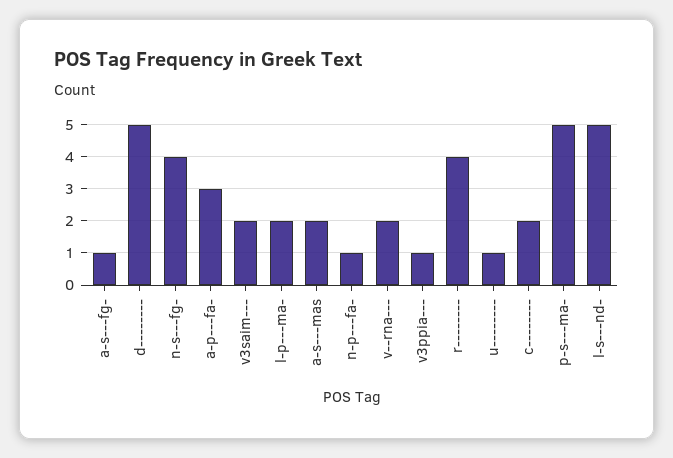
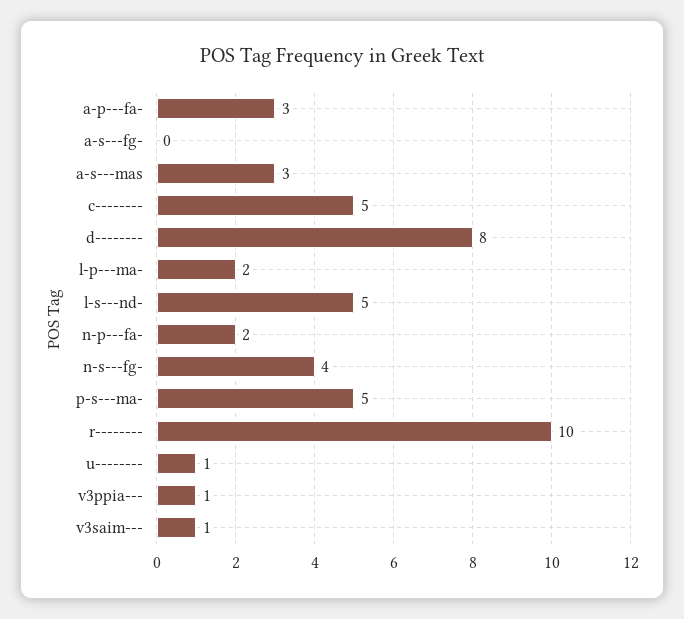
a-s---fg-: 1 -> 0
d--------: 5 -> 8
v3saim---: 2 -> 1
a-s---mas: 2 -> 3
n-p---fa-: 1 -> 2
v--rna---: 2 -> none
r--------: 4 -> 10
c--------: 2 -> 5

